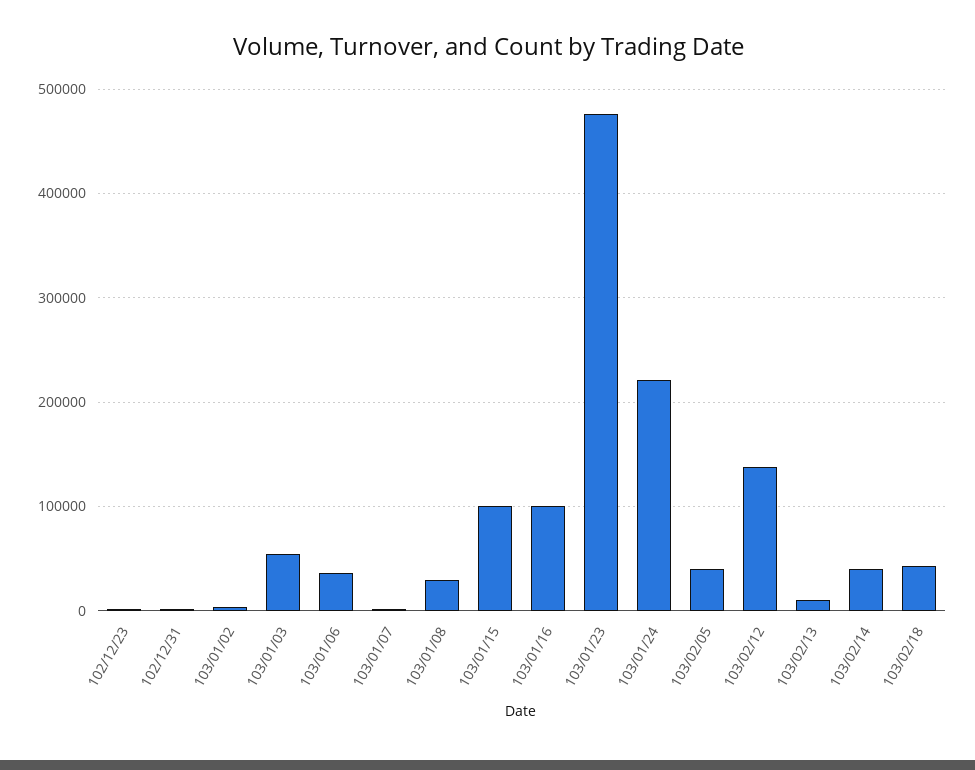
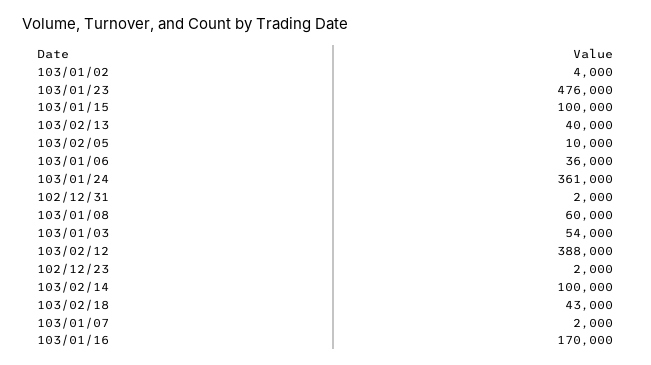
103/01/08: 30000 -> 60000
103/01/16: 100000 -> 170000
103/01/24: 220000 -> 361000
103/02/05: 40000 -> 10000
103/02/12: 140000 -> 388000
103/02/13: 10000 -> 40000
103/02/14: 40000 -> 100000

